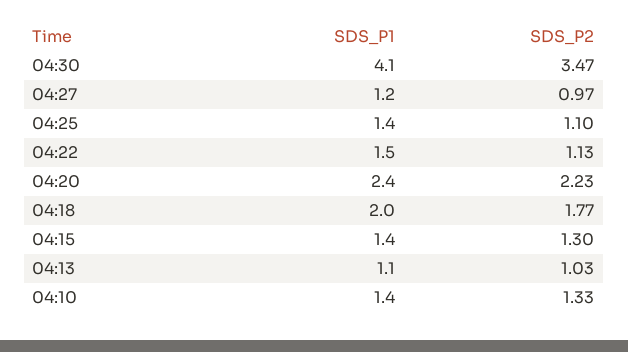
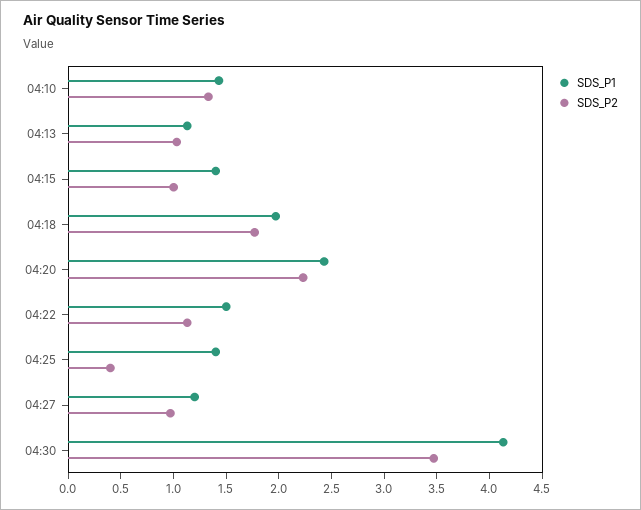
SDS_P2, 04:25: 1.1 -> 0.4
SDS_P2, 04:15: 1.3 -> 1

